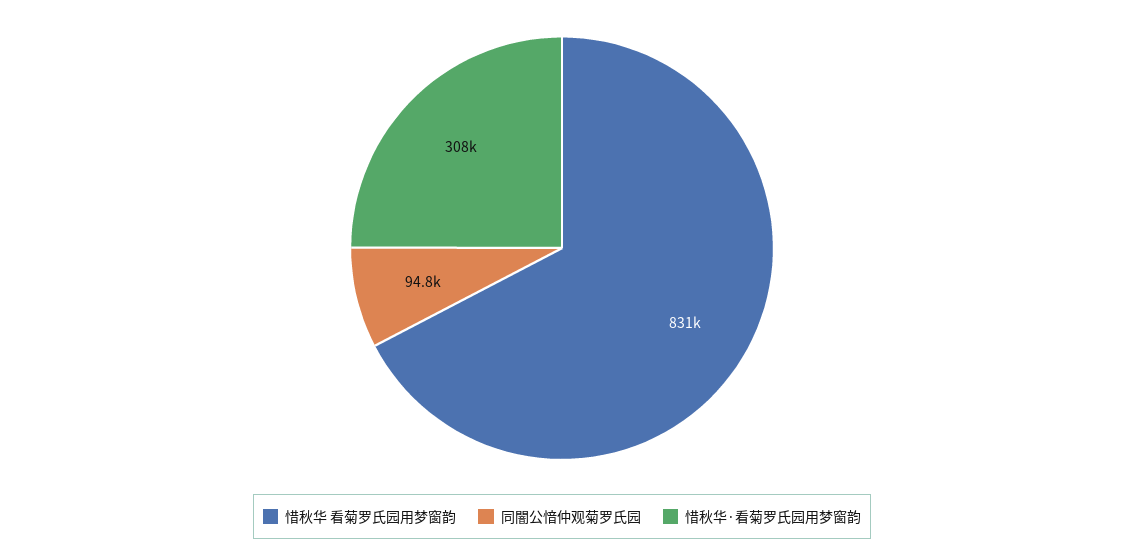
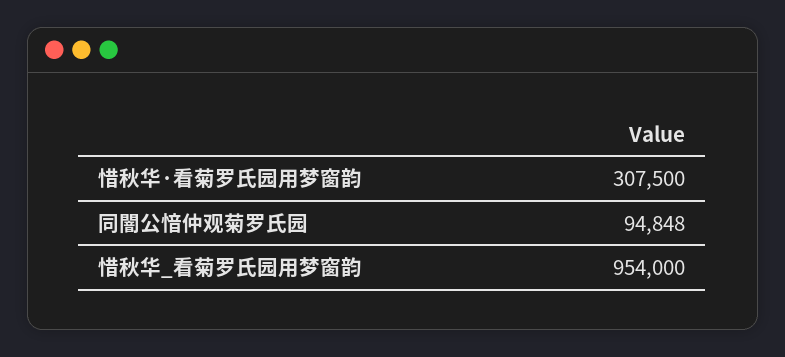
惜秋华 看菊罗氏园用梦窗韵: 831000 -> 954000

